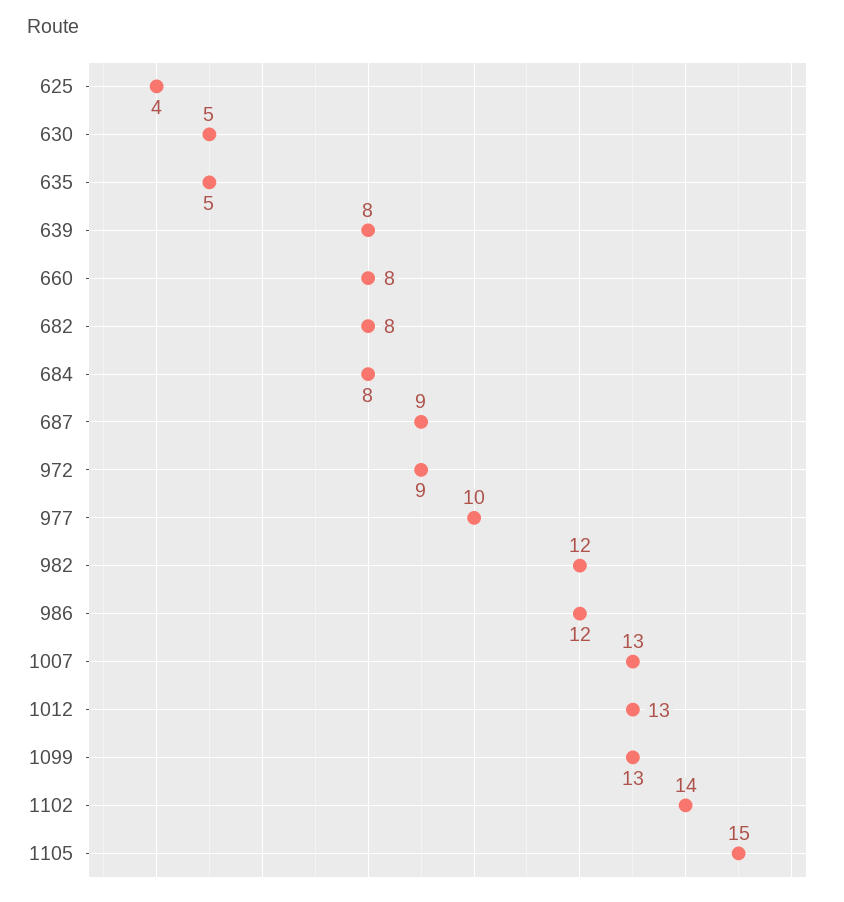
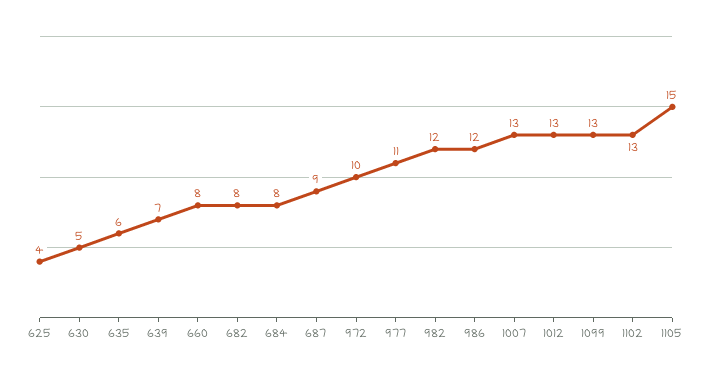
635: 5 -> 6
639: 8 -> 7
972: 9 -> 10
977: 10 -> 11
1102: 14 -> 13

